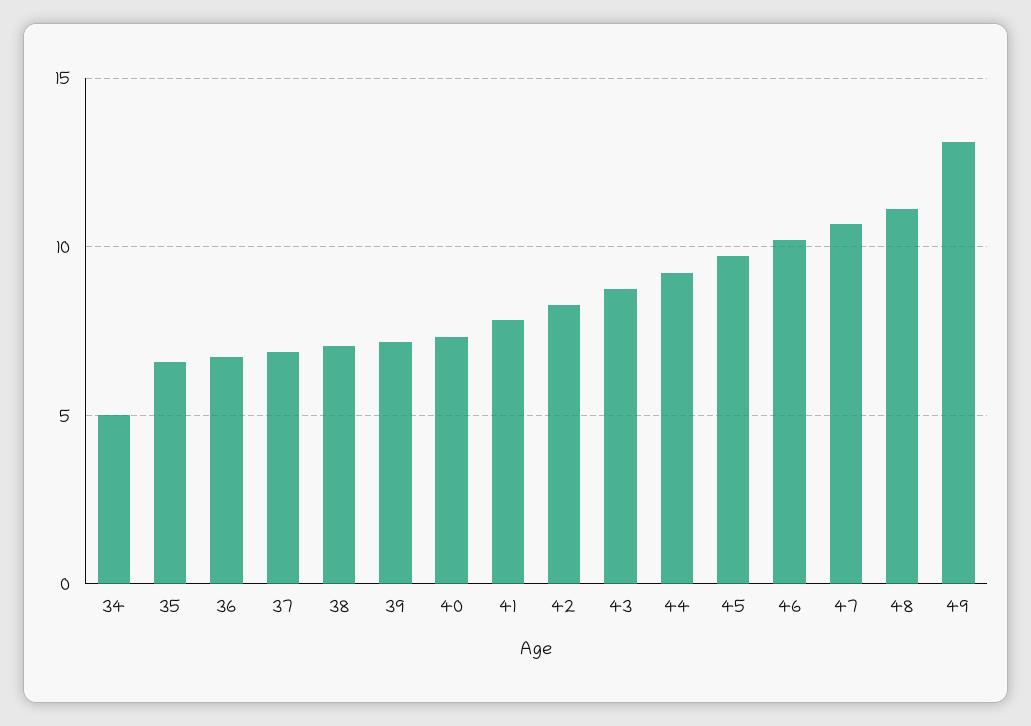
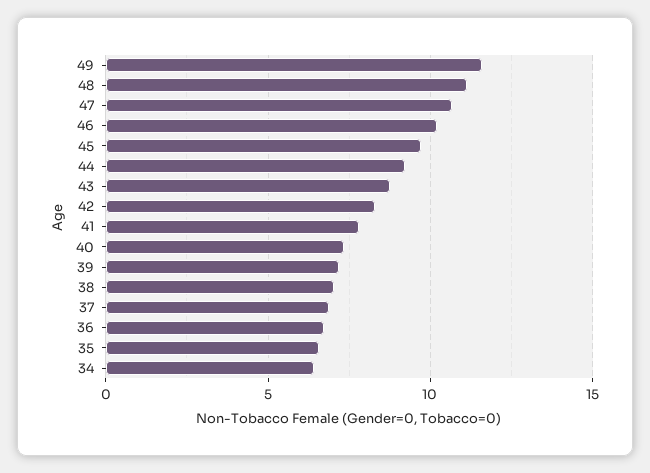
34: 5 -> 6.5
49: 13 -> 11.5

